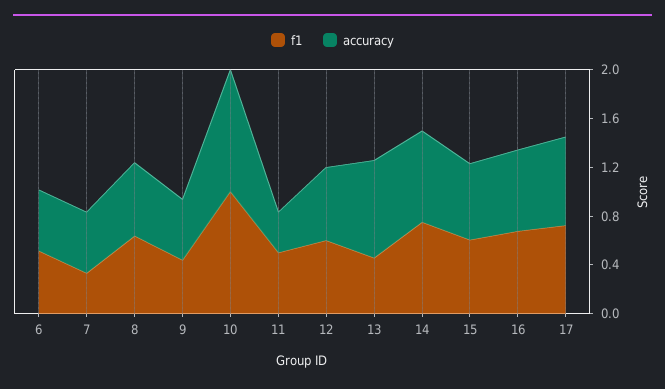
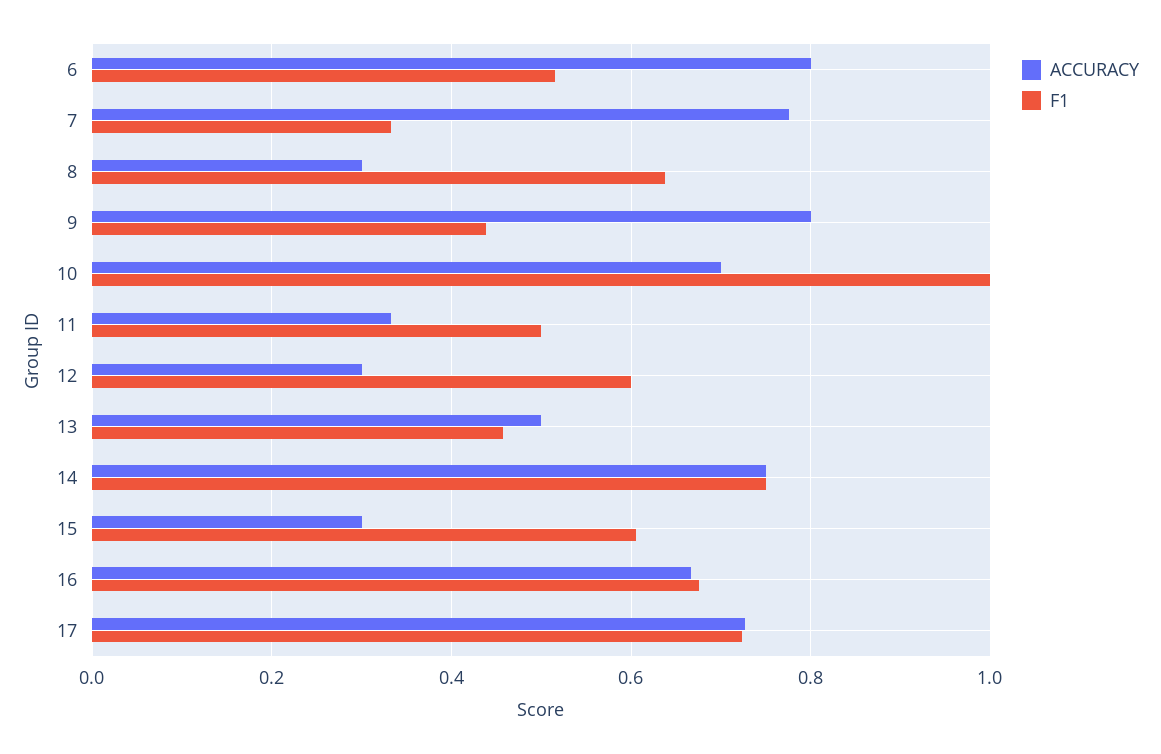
accuracy, 6: 0.5 -> 0.8
accuracy, 7: 0.5 -> 0.78
accuracy, 8: 0.6 -> 0.3
accuracy, 9: 0.5 -> 0.8
accuracy, 10: 1 -> 0.7
accuracy, 12: 0.6 -> 0.3
accuracy, 13: 0.8 -> 0.5
accuracy, 15: 0.6 -> 0.3

